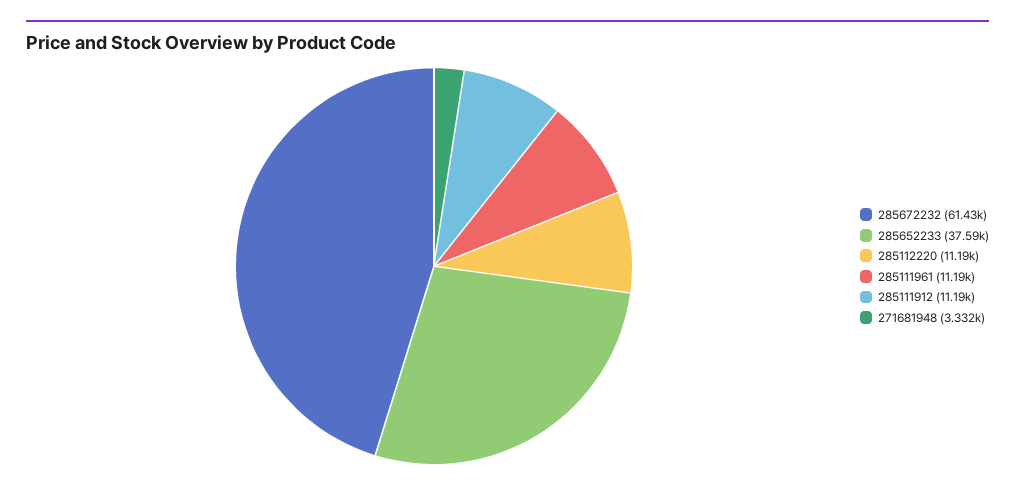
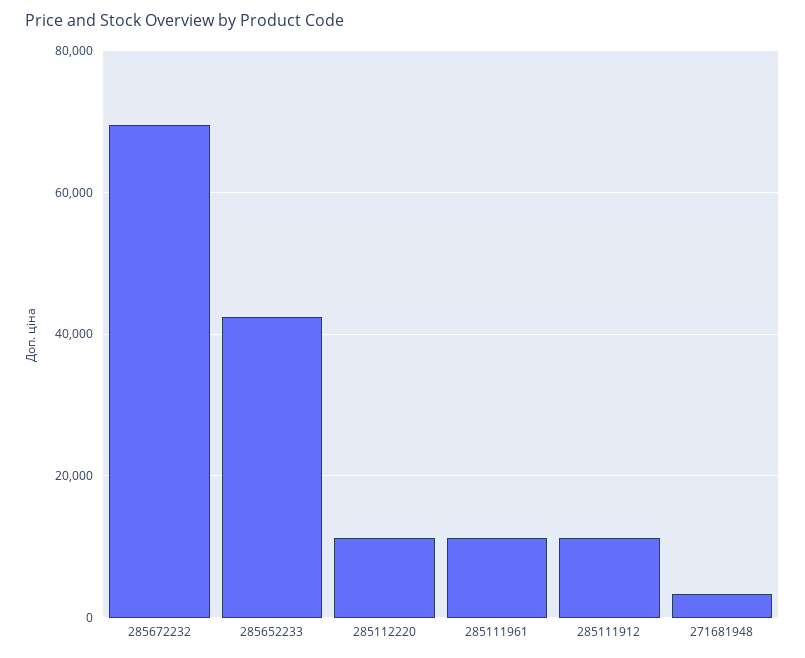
285672232: 61430 -> 70000
285652233: 37590 -> 42000

